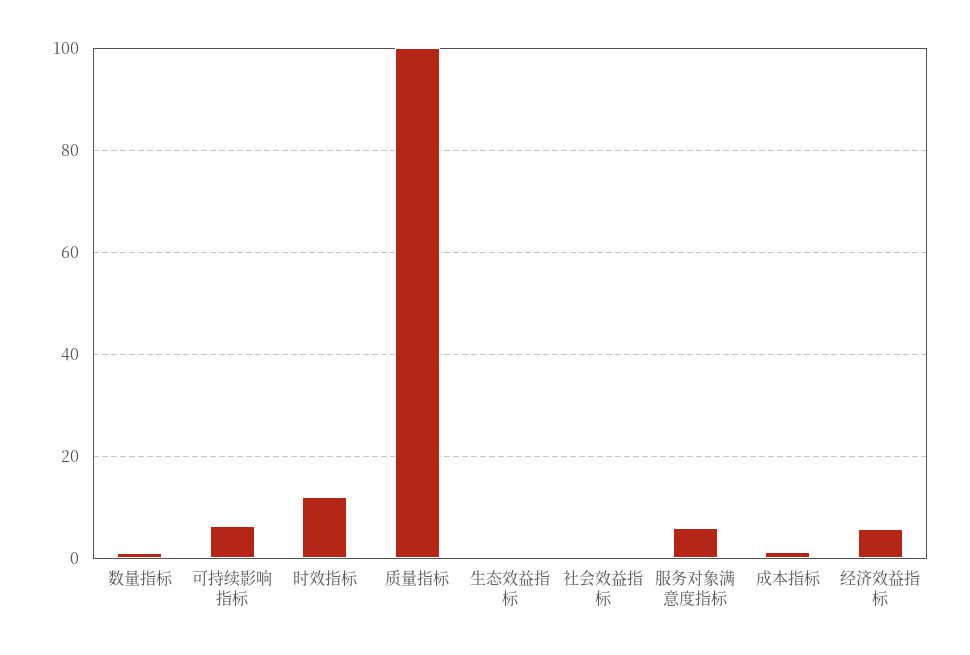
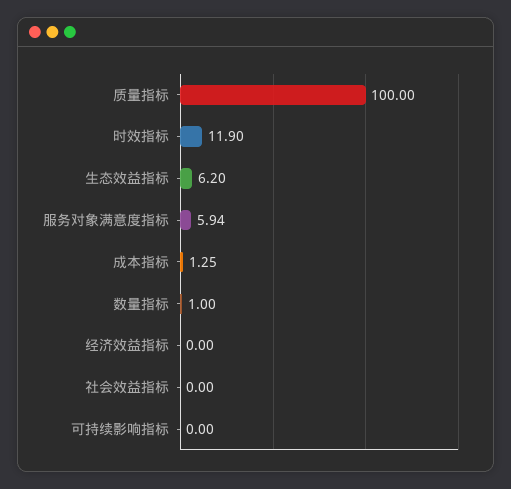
可持续影响指标: 6 -> 0
生态效益指标: 0 -> 6.2
经济效益指标: 6 -> 0

